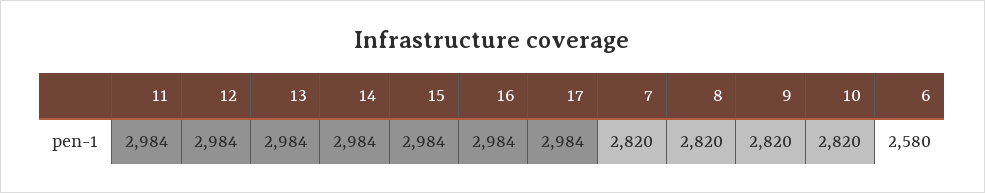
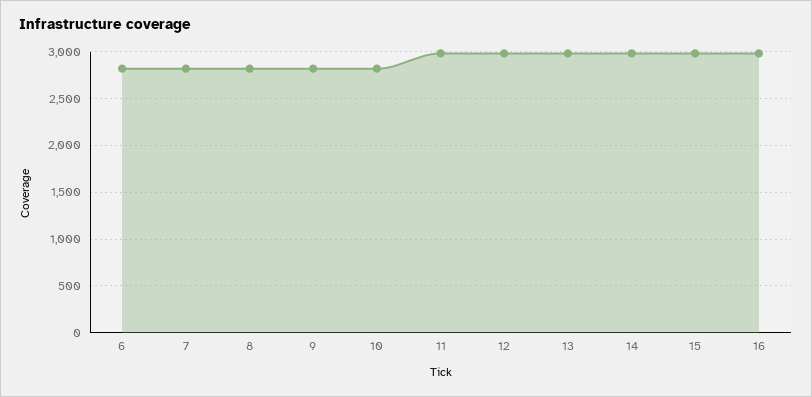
17: 2984 -> none
6: 2580 -> 2800

